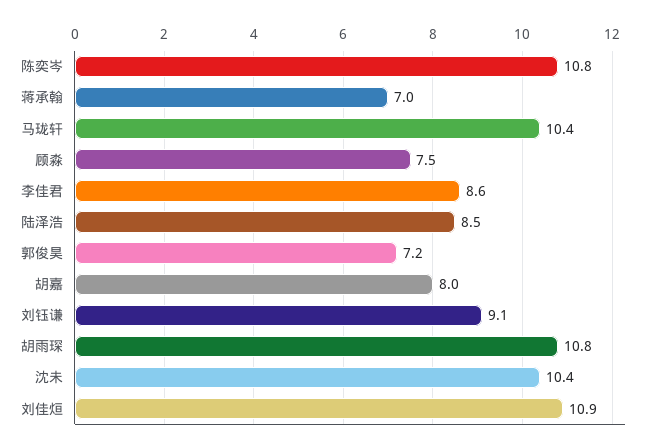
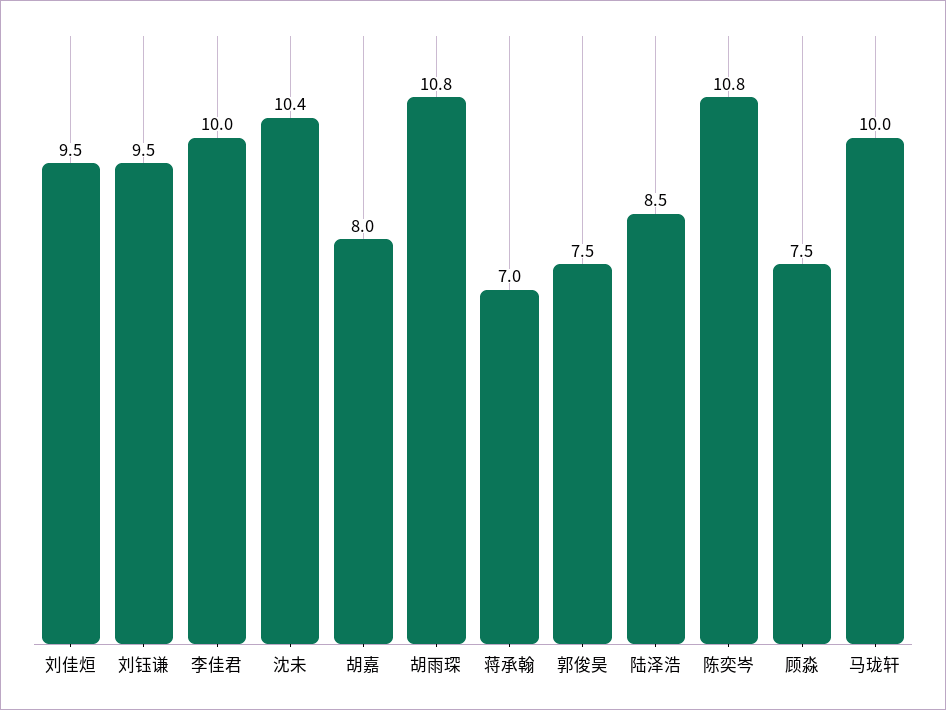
马珑轩: 10.4 -> 10
李佳君: 8.6 -> 10
郭俊昊: 7.2 -> 7.5
刘钰谦: 9.1 -> 9.5
刘佳烜: 10.9 -> 9.5

